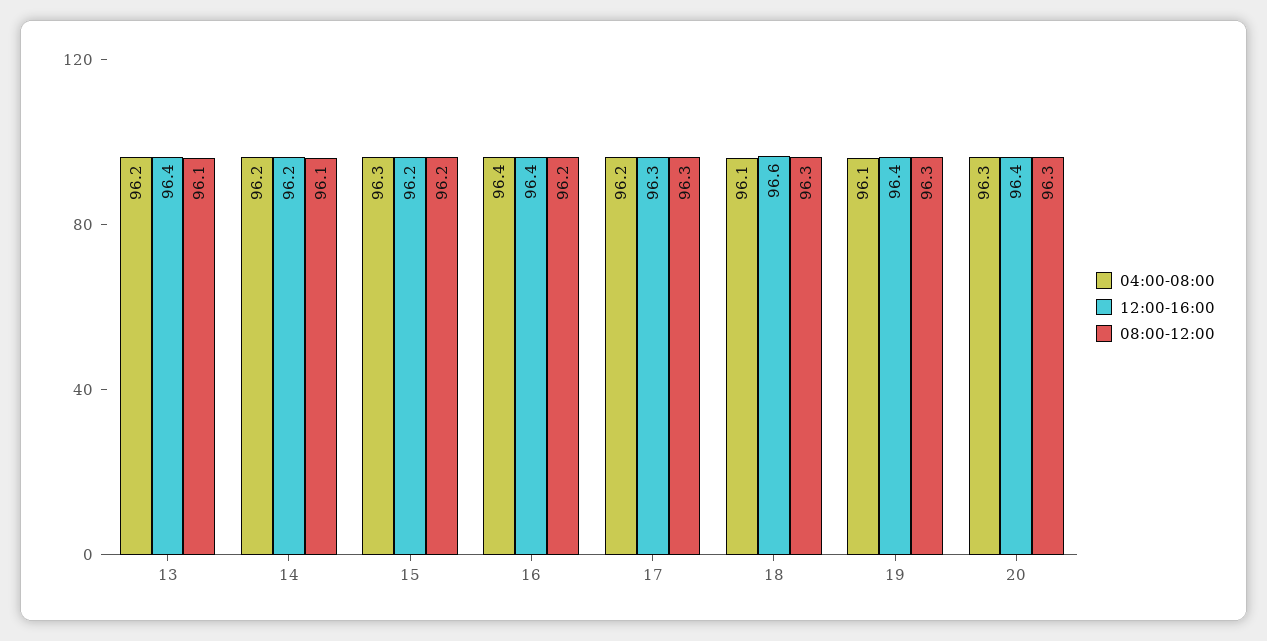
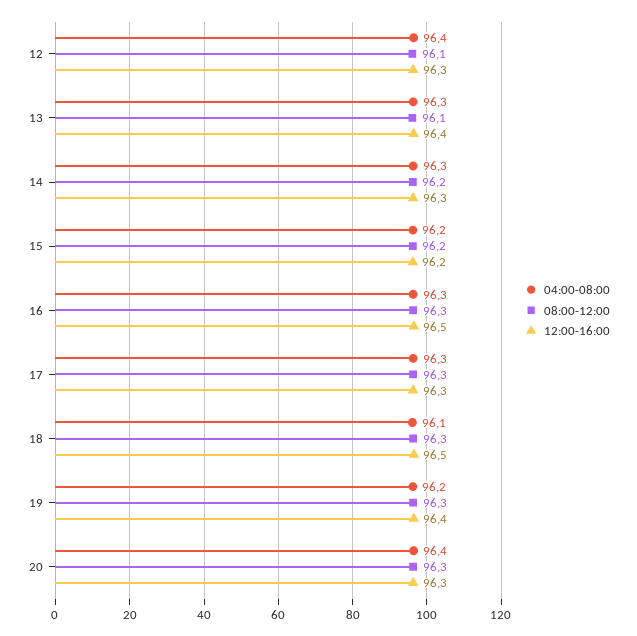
04:00-08:00, 13: 96.2 -> 96.3
04:00-08:00, 14: 96.2 -> 96.3
12:00-16:00, 14: 96.2 -> 96.3
08:00-12:00, 14: 96.1 -> 96.2
04:00-08:00, 15: 96.3 -> 96.2
04:00-08:00, 16: 96.4 -> 96.3
12:00-16:00, 16: 96.4 -> 96.5
08:00-12:00, 16: 96.2 -> 96.3
04:00-08:00, 17: 96.2 -> 96.3
12:00-16:00, 18: 96.6 -> 96.5
04:00-08:00, 19: 96.1 -> 96.2
04:00-08:00, 20: 96.3 -> 96.4
12:00-16:00, 20: 96.4 -> 96.3
04:00-08:00, 12: none -> 96.4
08:00-12:00, 12: none -> 96.1
12:00-16:00, 12: none -> 96.3

